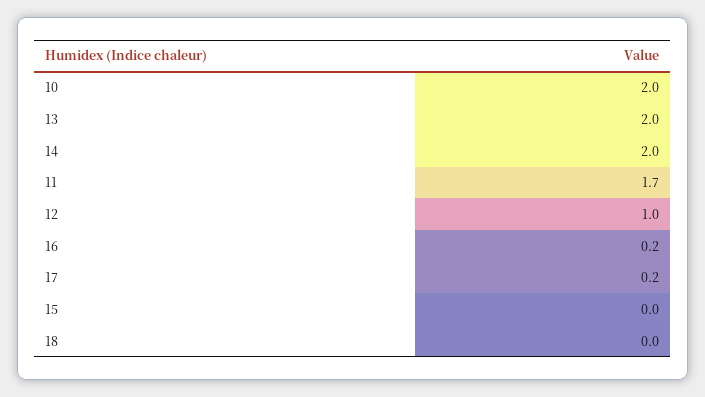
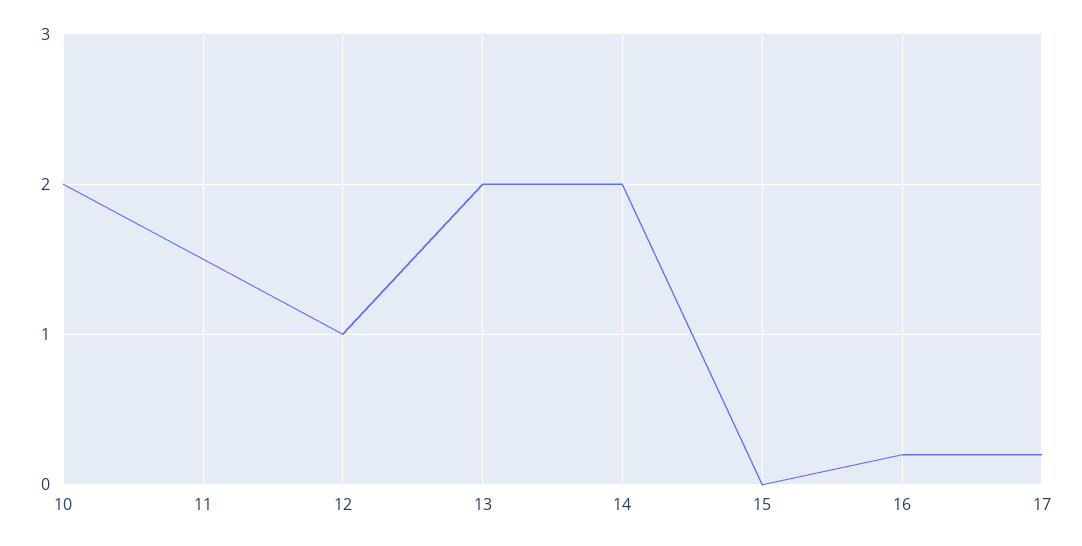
11: 1.7 -> 1.5
18: 0 -> none

